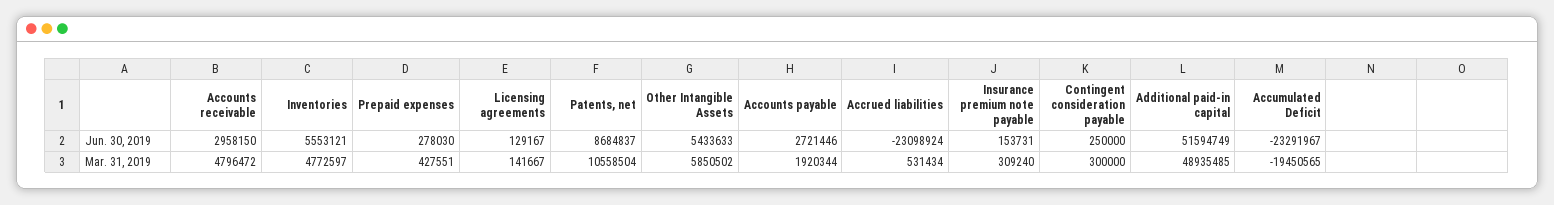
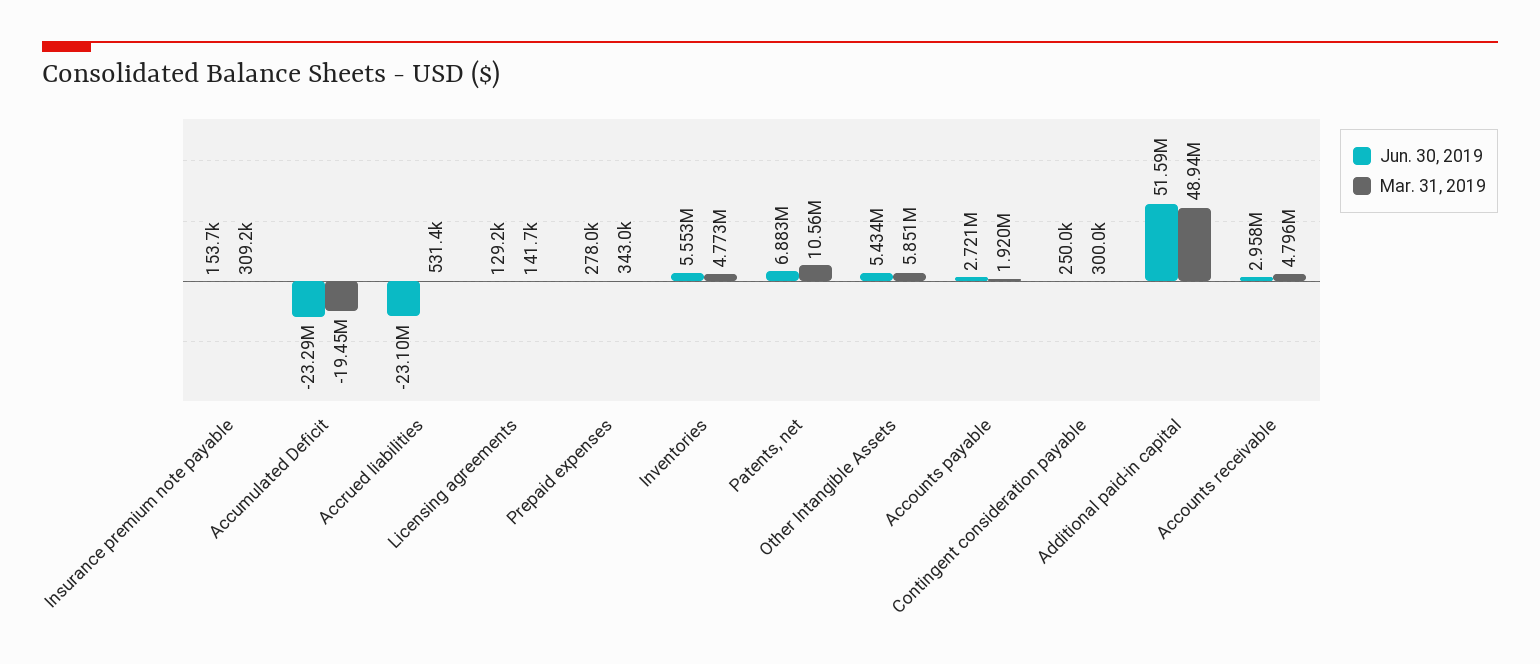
Jun. 30, 2019, Patents, net: 8684837 -> 6883000
Mar. 31, 2019, Prepaid expenses: 427551 -> 343000

